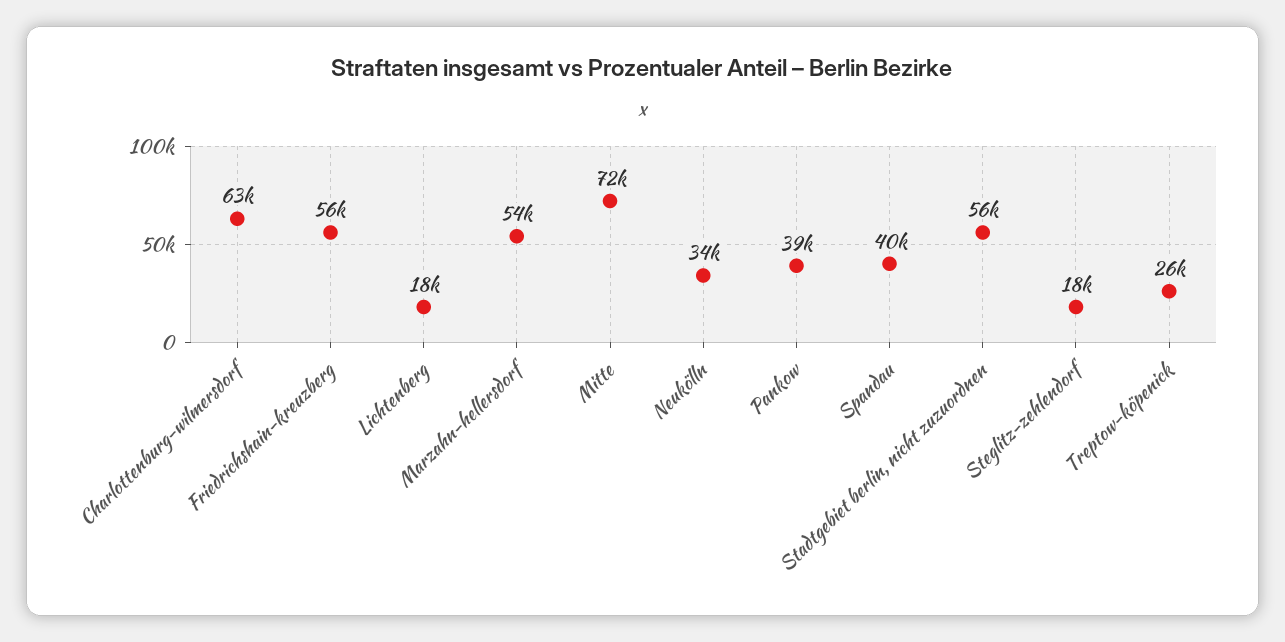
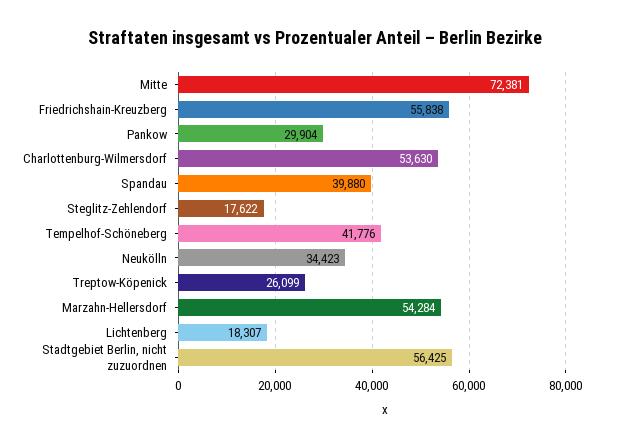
Charlottenburg-wilmersdorf: 63000 -> 53630
Pankow: 39000 -> 29904
Tempelhof-Schöneberg: none -> 41776

